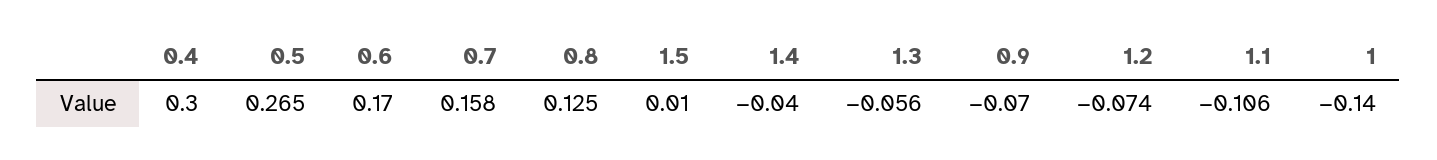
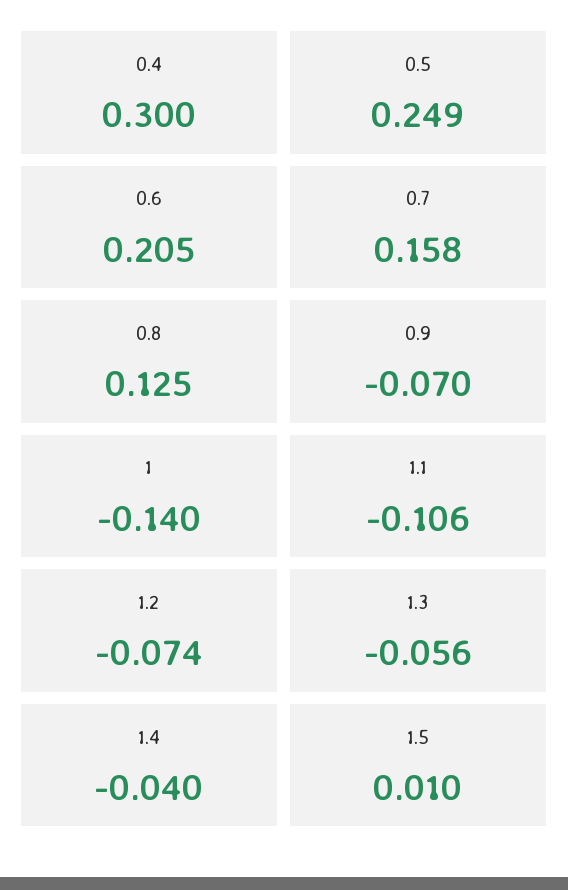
0.5: 0.265 -> 0.249
0.6: 0.17 -> 0.205

